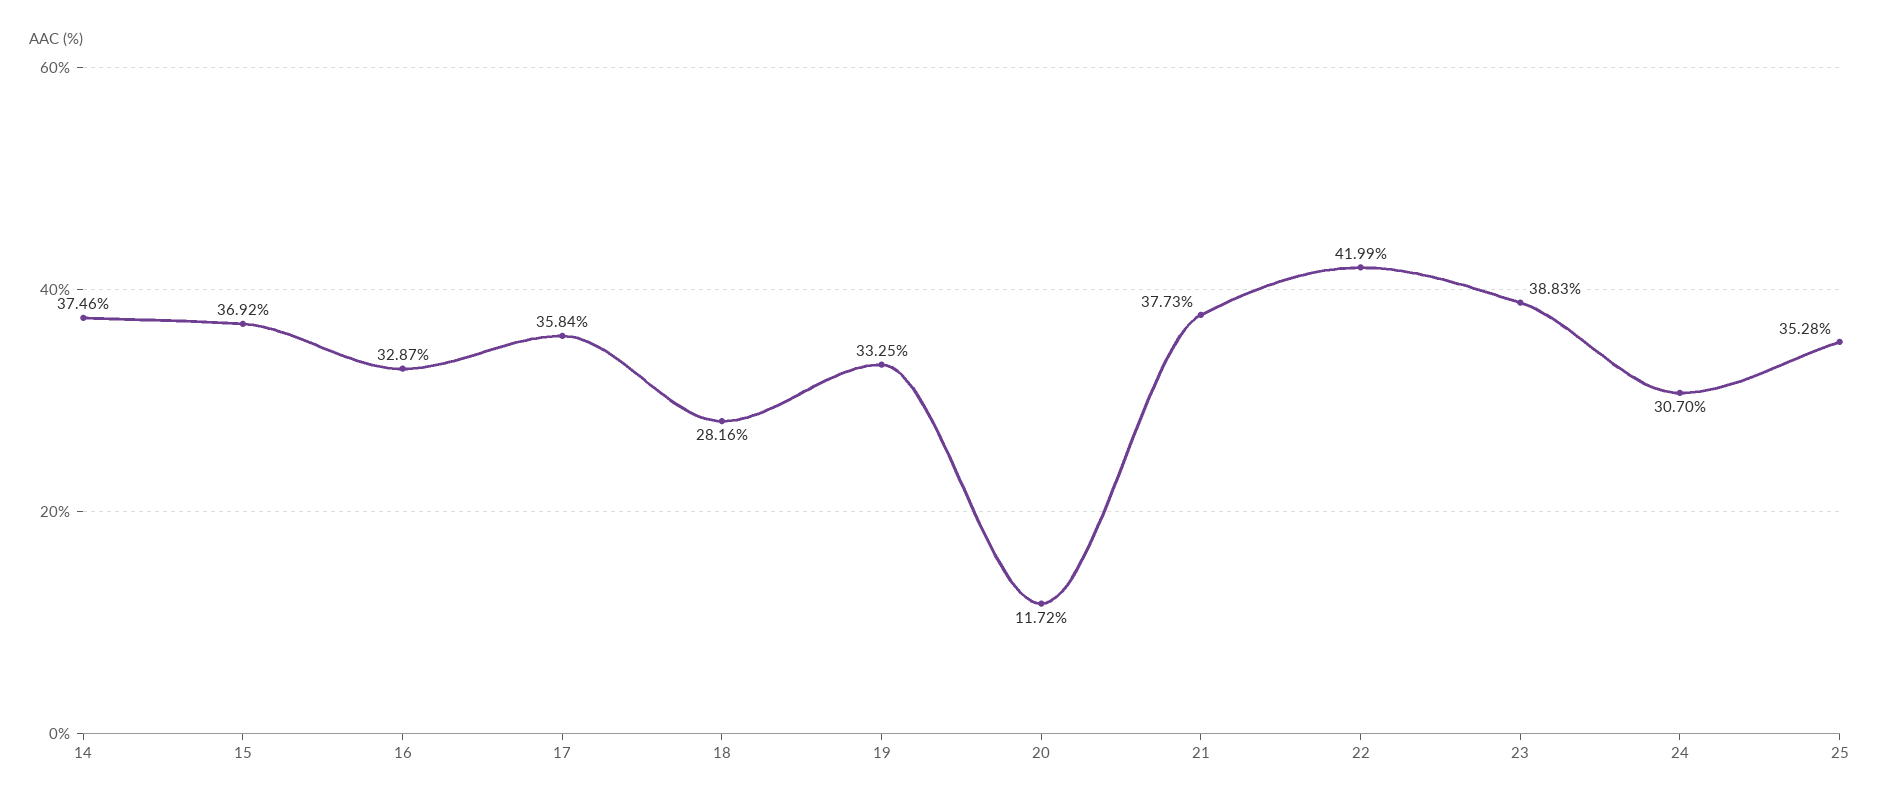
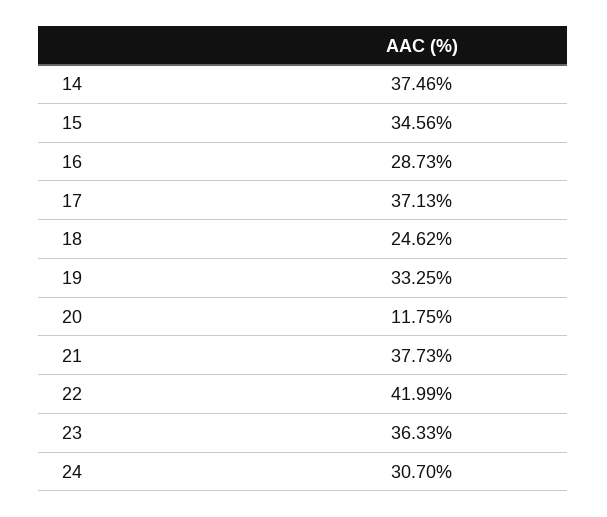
15: 36.92 -> 34.56
16: 32.87 -> 28.73
17: 35.84 -> 37.13
18: 28.16 -> 24.62
20: 11.72 -> 11.75
23: 38.83 -> 36.33
25: 35.28 -> none

